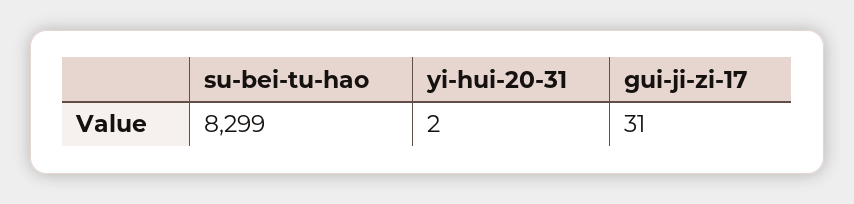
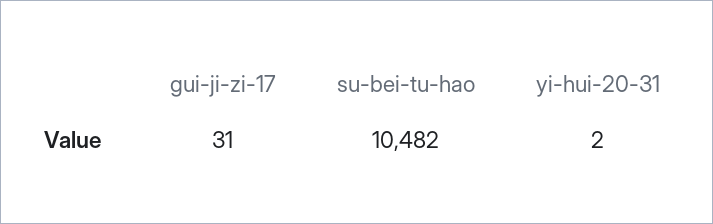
su-bei-tu-hao: 8299 -> 10482

